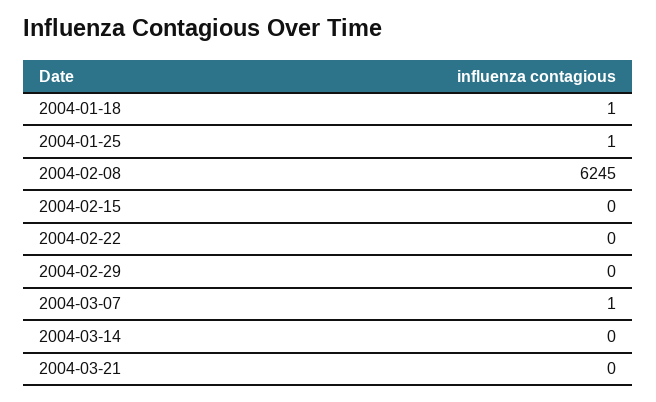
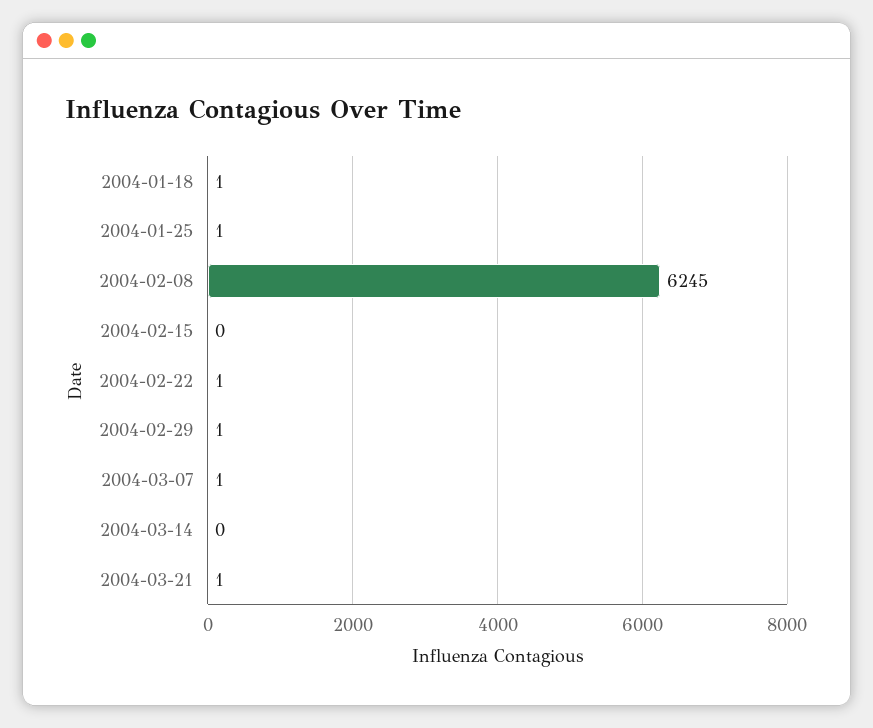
2004-02-22: 0 -> 1
2004-02-29: 0 -> 1
2004-03-21: 0 -> 1

